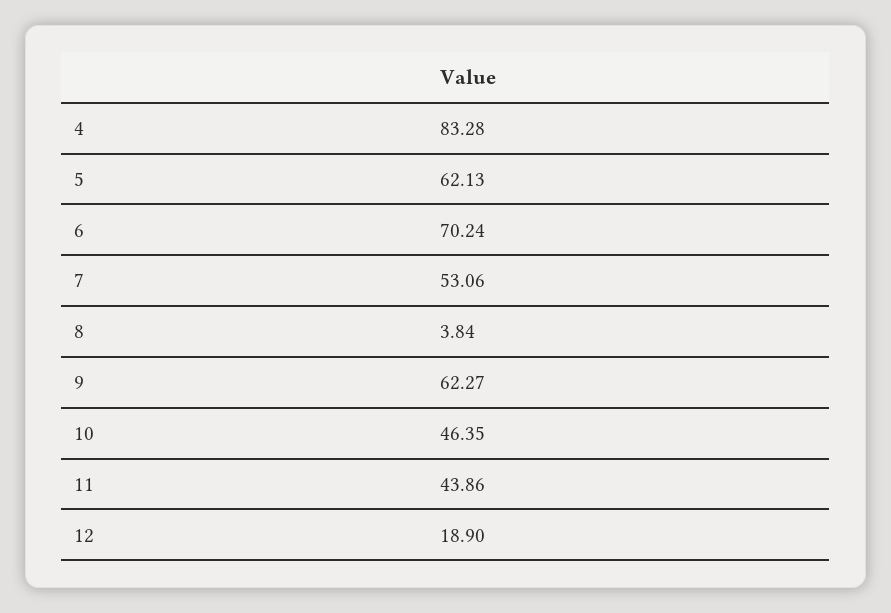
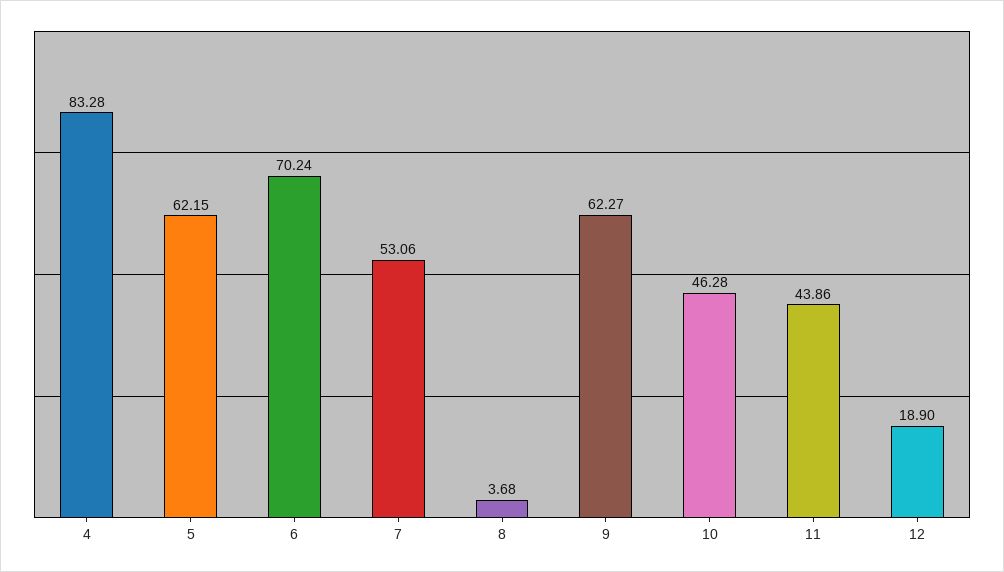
5: 62.13 -> 62.15
8: 3.84 -> 3.68
10: 46.35 -> 46.28

